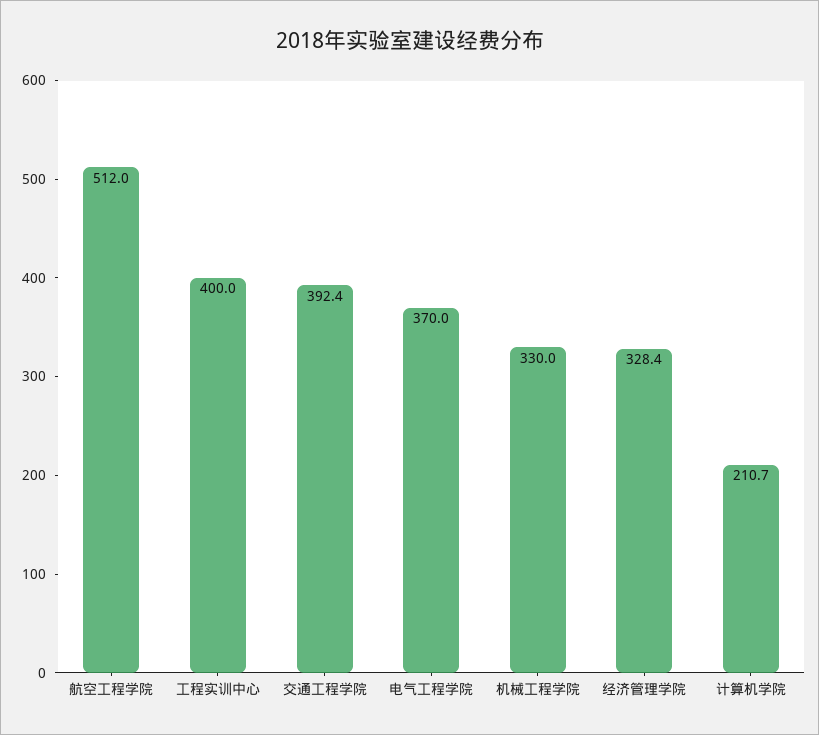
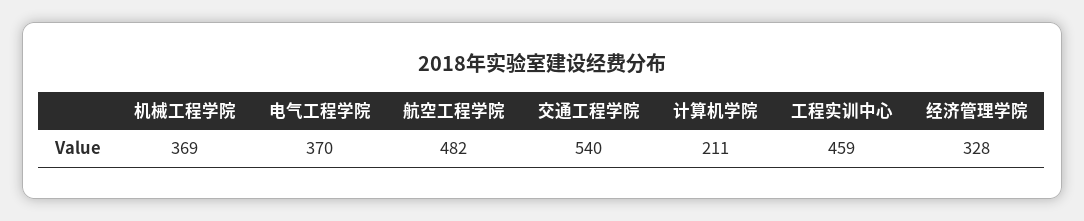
航空工程学院: 512 -> 482
工程实训中心: 400 -> 459
交通工程学院: 392.4 -> 540
机械工程学院: 330 -> 369

